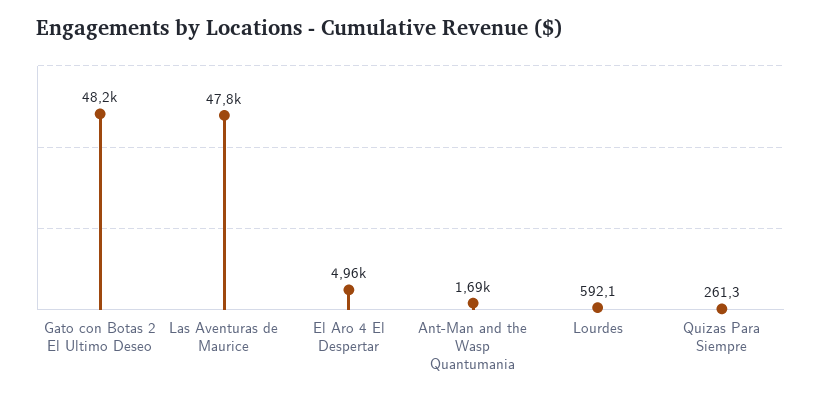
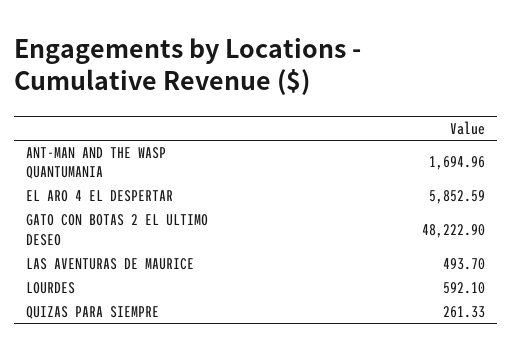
Las Aventuras de Maurice: 47800 -> 493.7
El Aro 4 El Despertar: 4960 -> 5852.59

